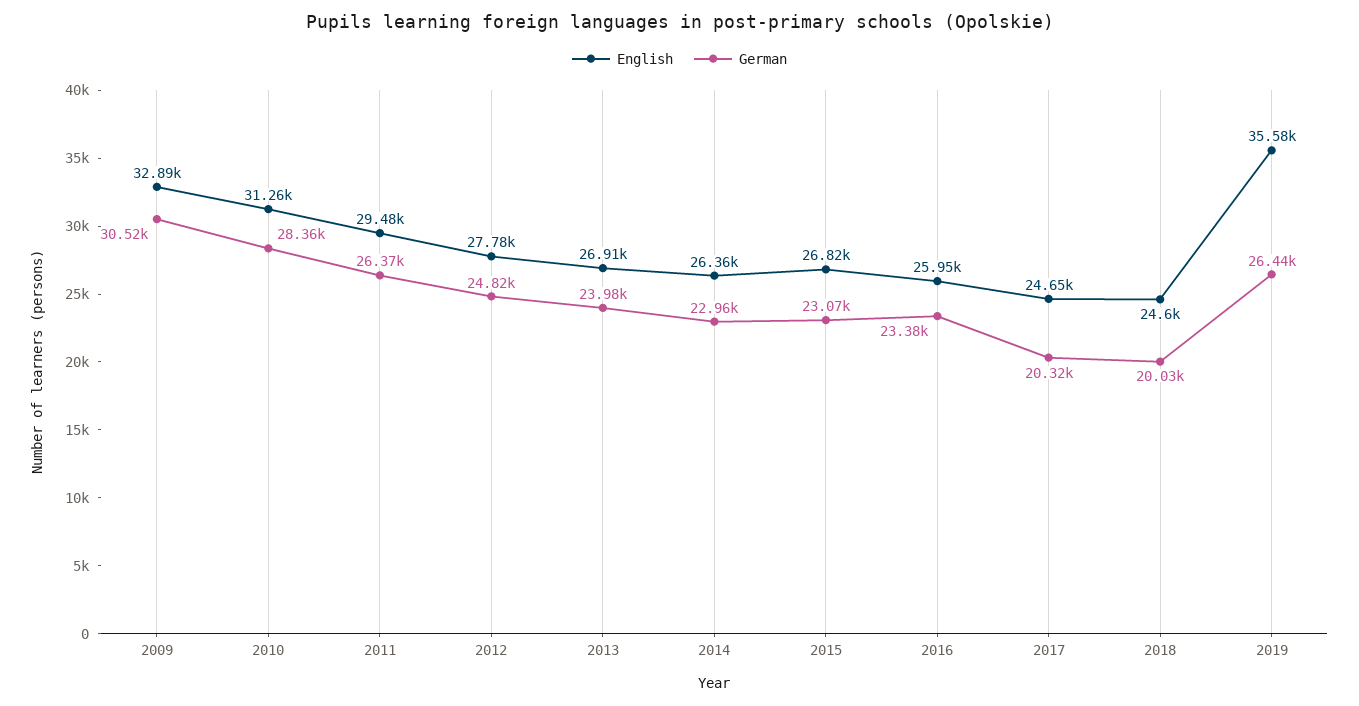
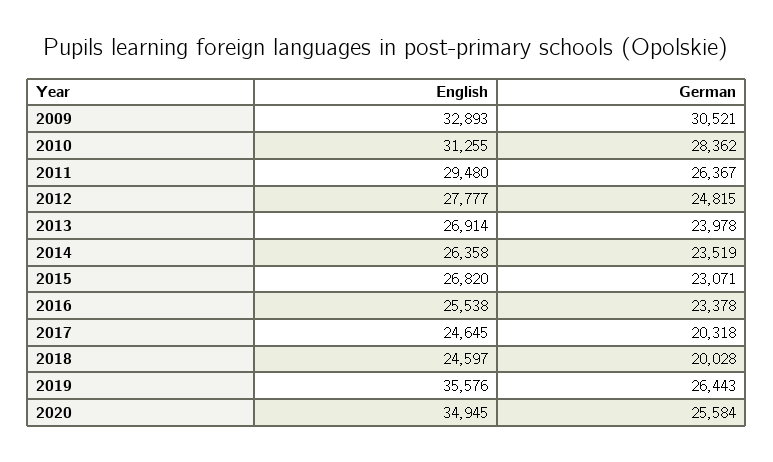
German, 2014: 22960 -> 23519
English, 2016: 25950 -> 25538
English, 2020: none -> 34945
German, 2020: none -> 25584

